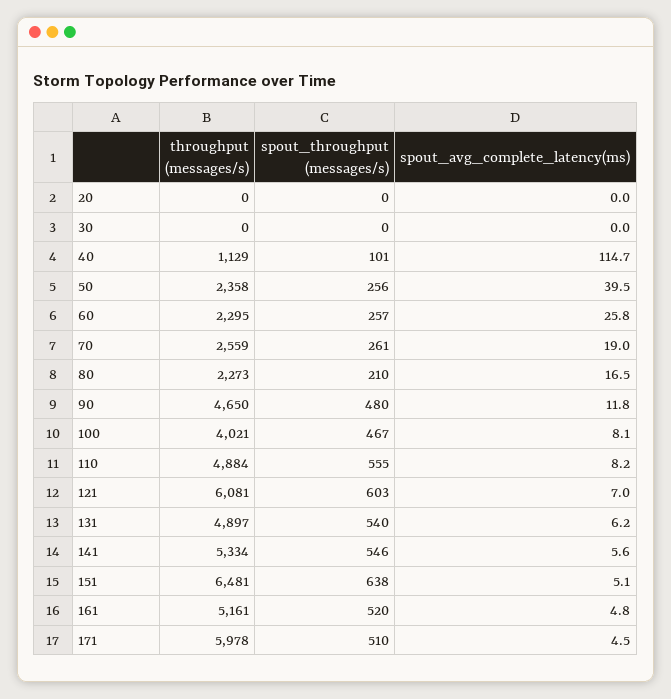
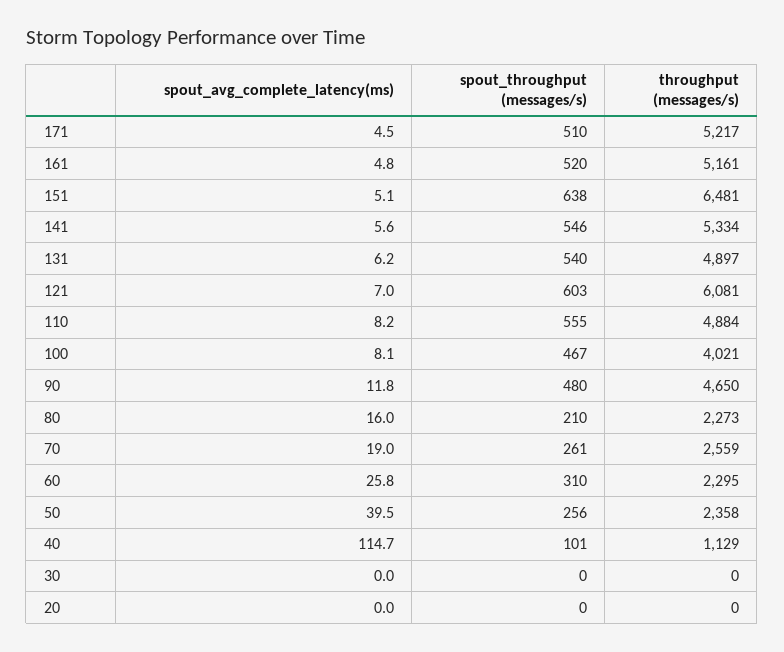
spout_throughput (messages/s), 60: 257 -> 310
spout_avg_complete_latency(ms), 80: 16.5 -> 16
throughput (messages/s), 171: 5978 -> 5217

